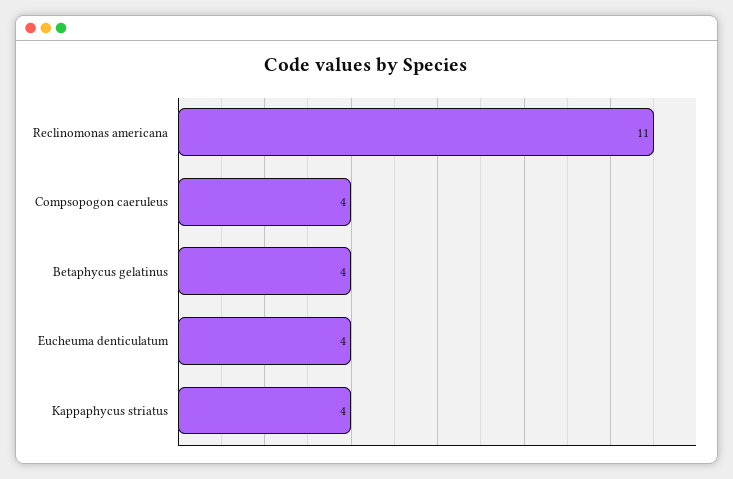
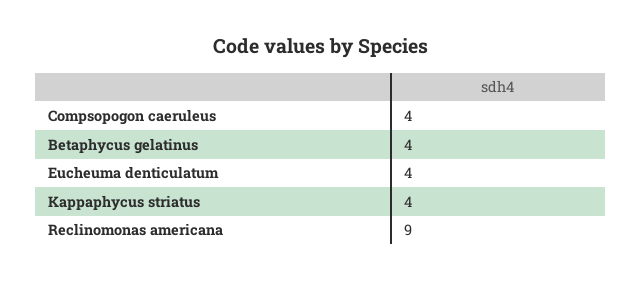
Reclinomonas americana: 11 -> 9

